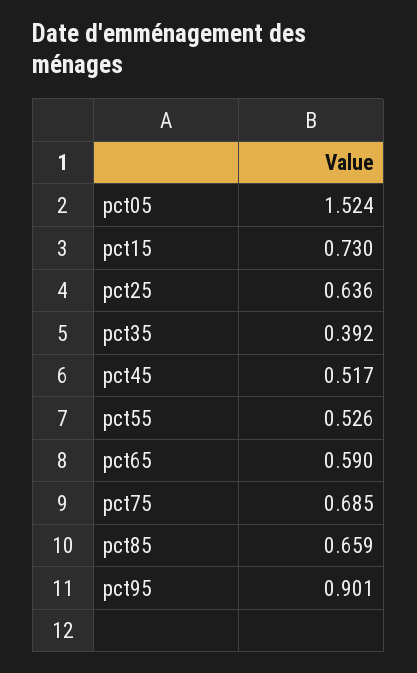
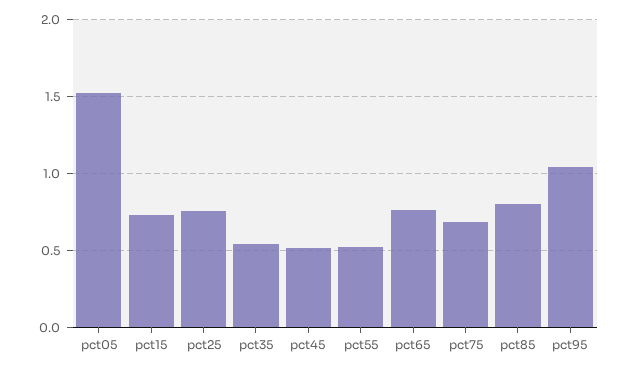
pct25: 0.636 -> 0.75
pct35: 0.392 -> 0.55
pct65: 0.59 -> 0.75
pct85: 0.659 -> 0.8
pct95: 0.901 -> 1.05

